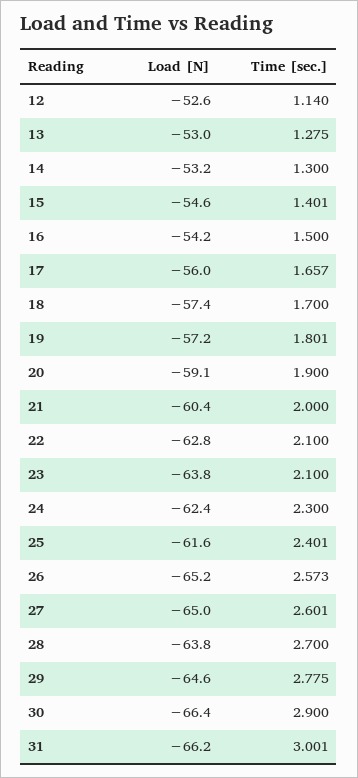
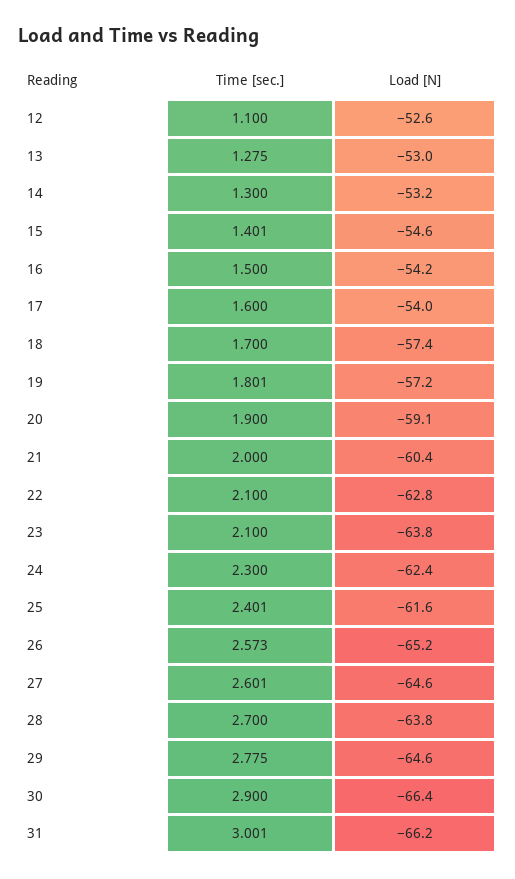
Time [sec.], 12: 1.14 -> 1.1
Load [N], 17: -56 -> -54
Time [sec.], 17: 1.657 -> 1.6
Load [N], 27: -65 -> -64.6

